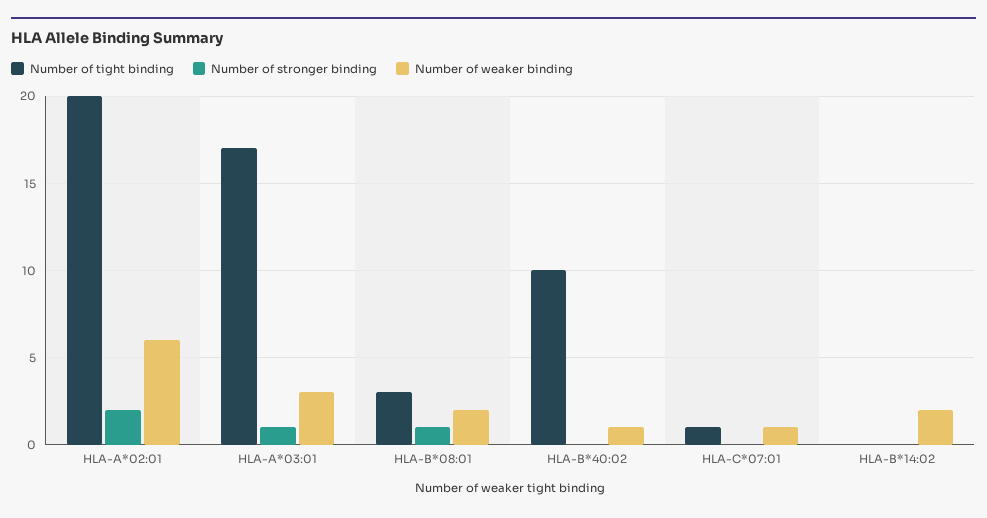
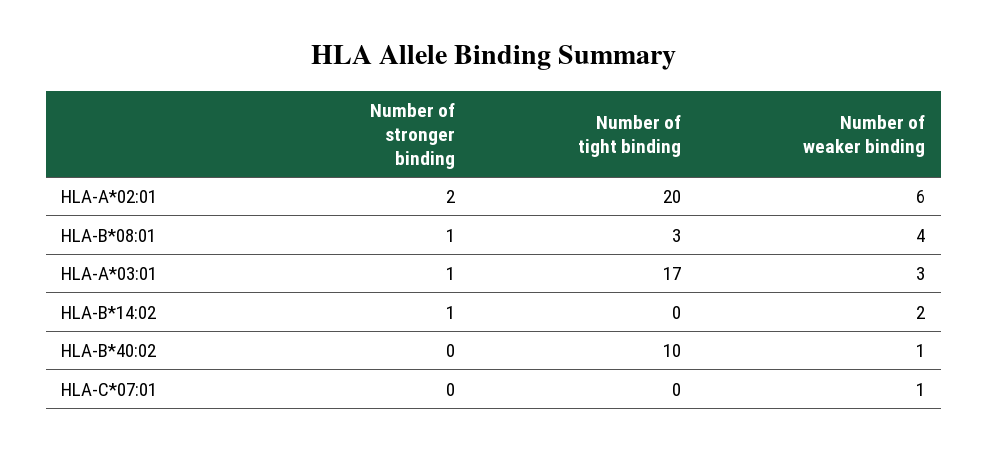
Number of weaker binding, HLA-B*08:01: 2 -> 4
Number of tight binding, HLA-C*07:01: 1 -> 0
Number of stronger binding, HLA-B*14:02: 0 -> 1

